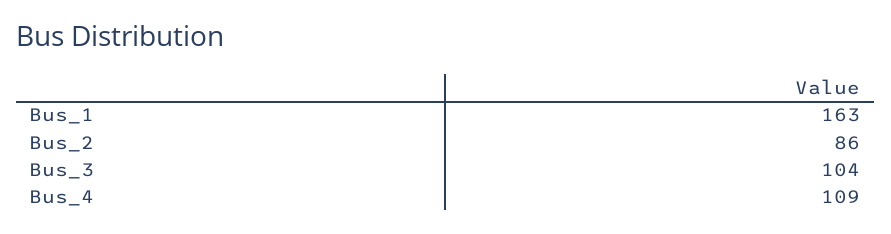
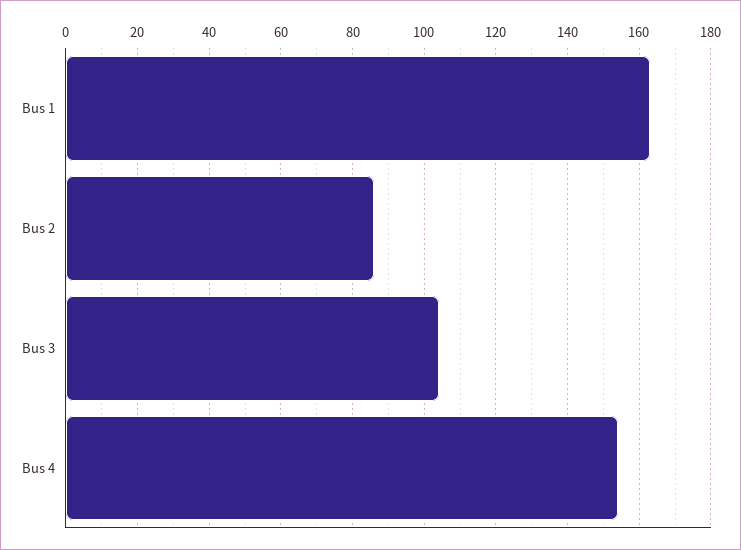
Bus_4: 109 -> 155

